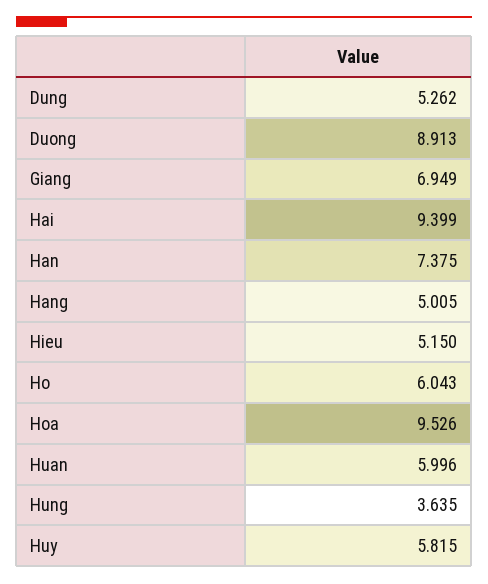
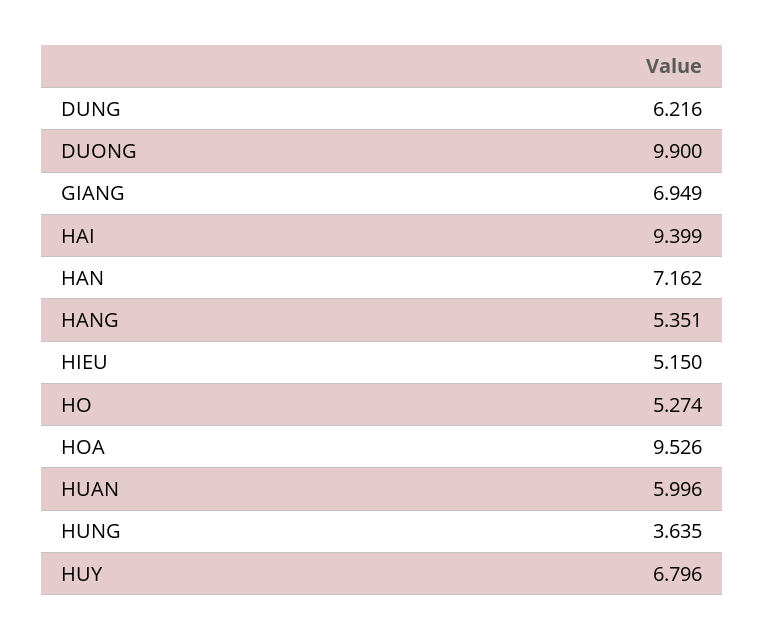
Dung: 5.262 -> 6.216
Duong: 8.913 -> 9.9
Han: 7.375 -> 7.162
Hang: 5.005 -> 5.351
Ho: 6.043 -> 5.274
Huy: 5.815 -> 6.796

